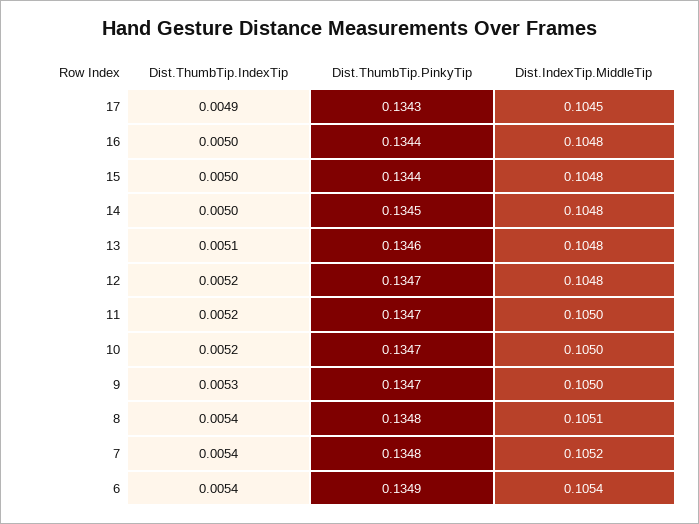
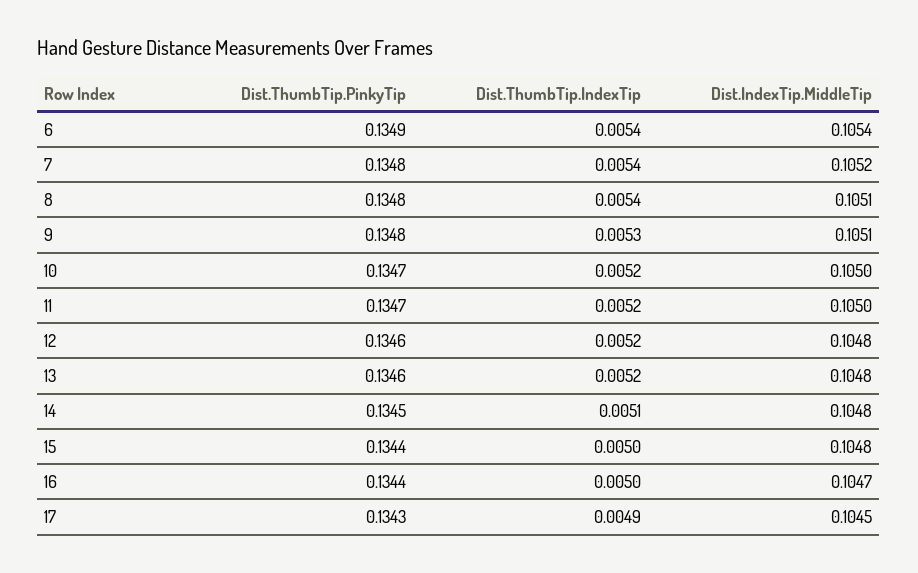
Dist.IndexTip.MiddleTip, 16: 0.1048 -> 0.1047
Dist.ThumbTip.IndexTip, 14: 0.005 -> 0.0051
Dist.ThumbTip.IndexTip, 13: 0.0051 -> 0.0052
Dist.ThumbTip.PinkyTip, 12: 0.1347 -> 0.1346
Dist.ThumbTip.PinkyTip, 9: 0.1347 -> 0.1348
Dist.IndexTip.MiddleTip, 9: 0.105 -> 0.1051

